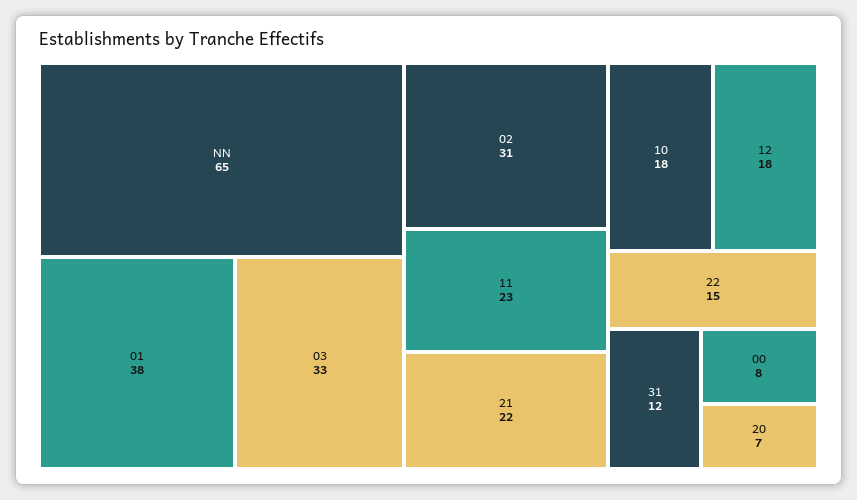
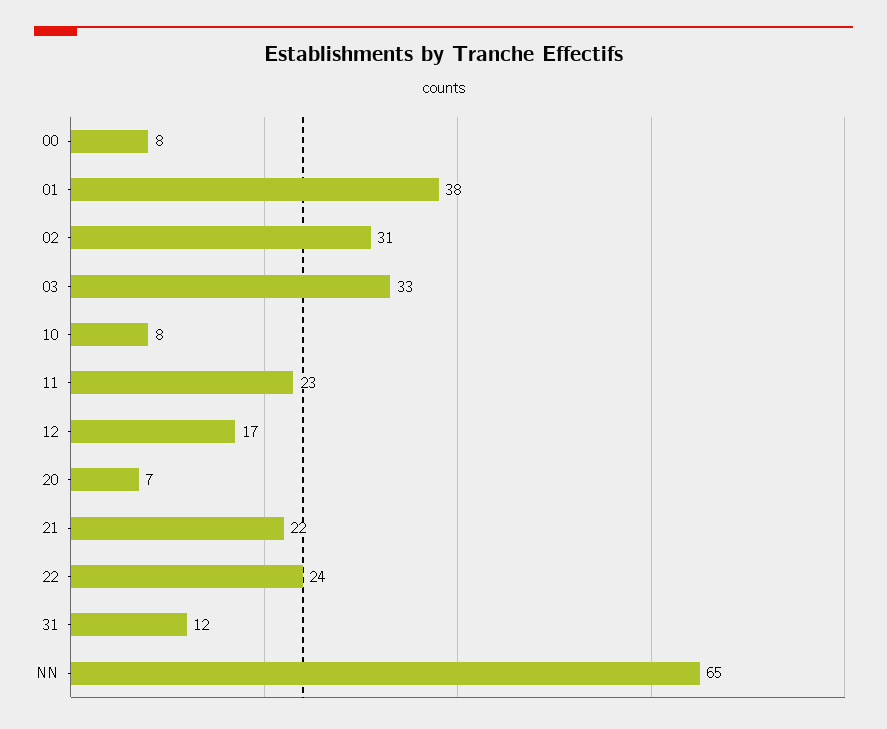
10: 18 -> 8
12: 18 -> 17
22: 15 -> 24

